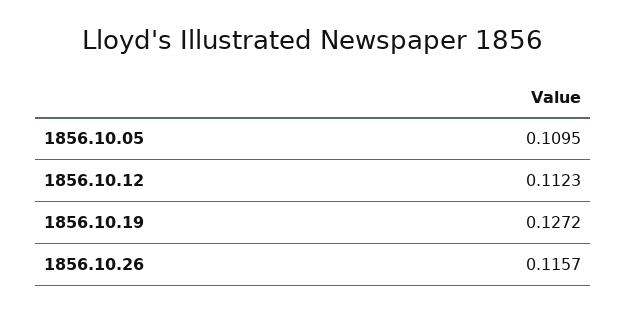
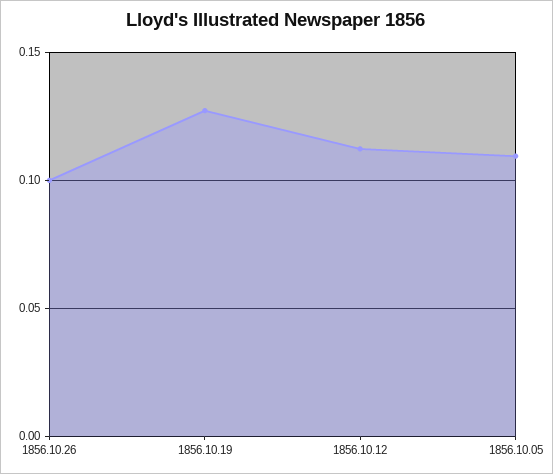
1856.10.26: 0.1157 -> 0.1

